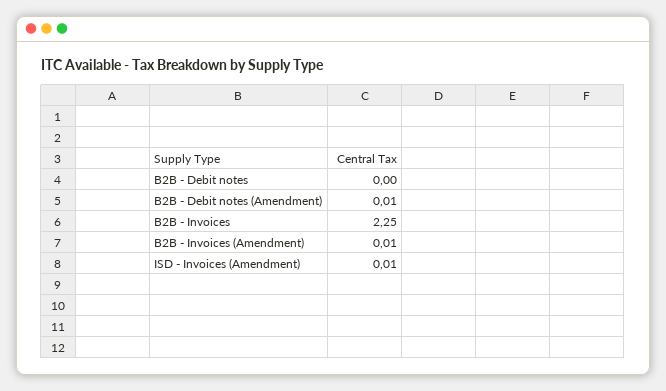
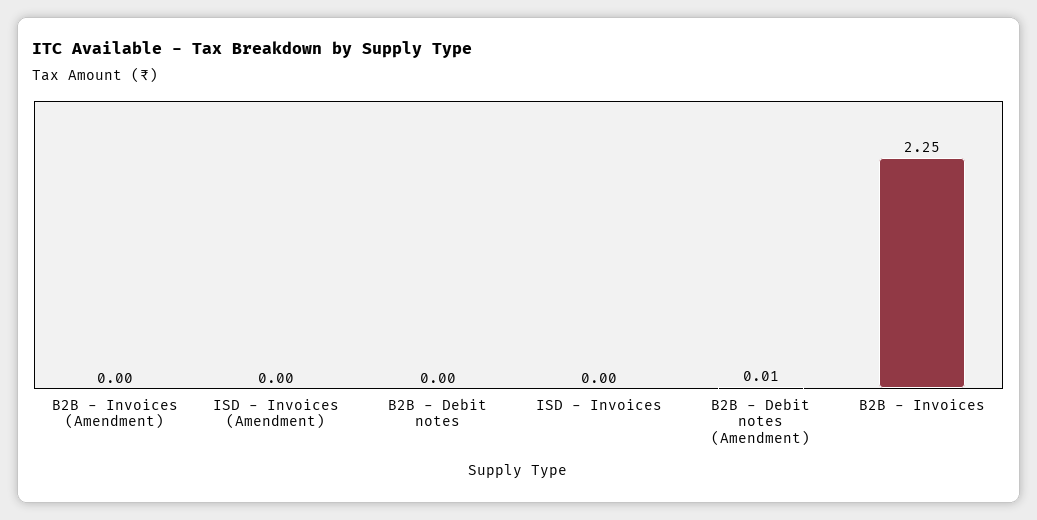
B2B - Invoices (Amendment): 0.01 -> 0
ISD - Invoices (Amendment): 0.01 -> 0
ISD - Invoices: none -> 0

